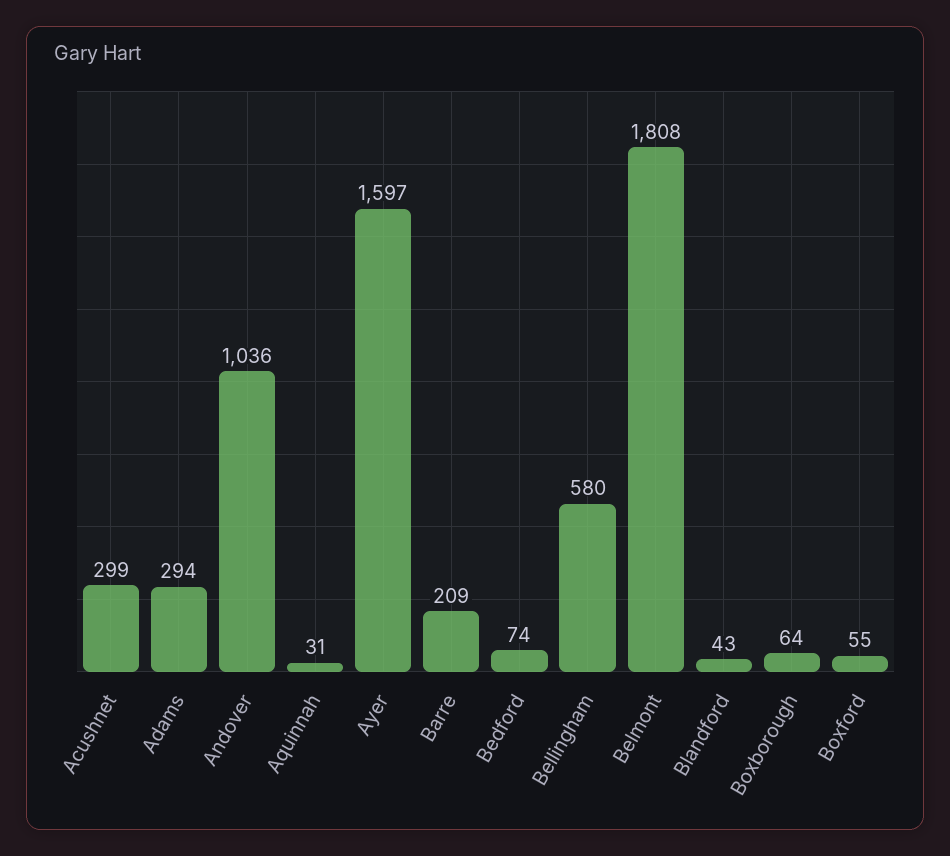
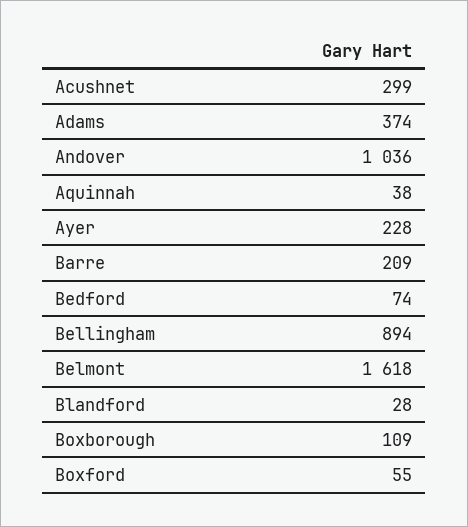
Adams: 294 -> 374
Aquinnah: 31 -> 38
Ayer: 1597 -> 228
Bellingham: 580 -> 894
Belmont: 1808 -> 1618
Blandford: 43 -> 28
Boxborough: 64 -> 109

